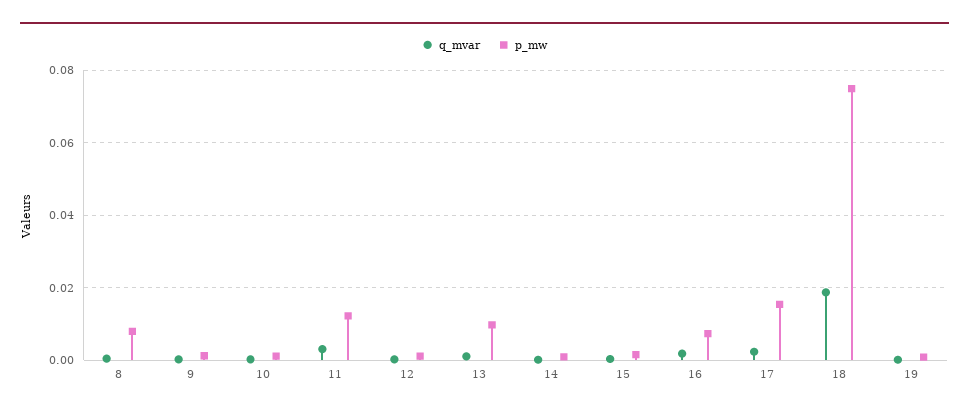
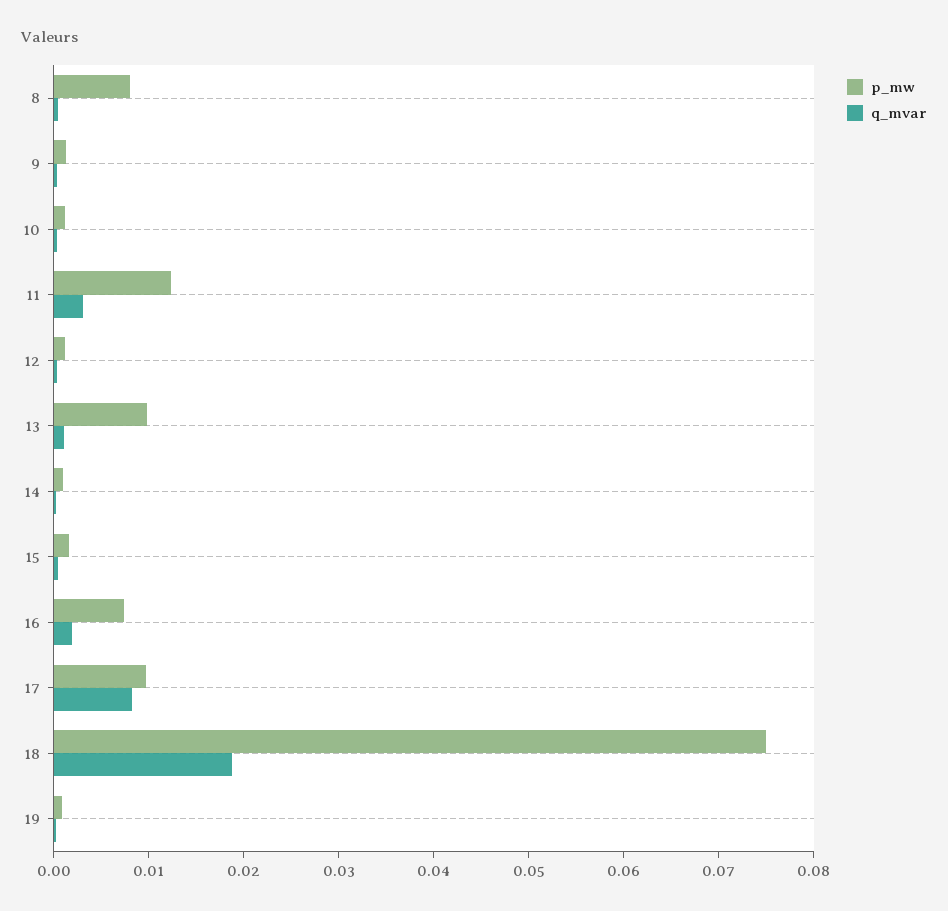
q_mvar, 17: 0.002 -> 0.008
p_mw, 17: 0.016 -> 0.01

